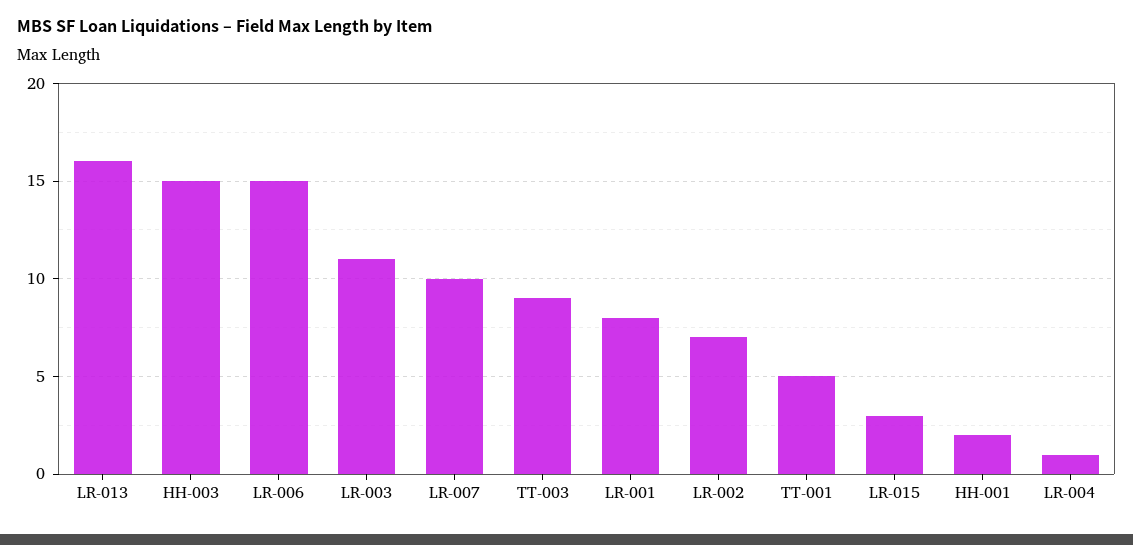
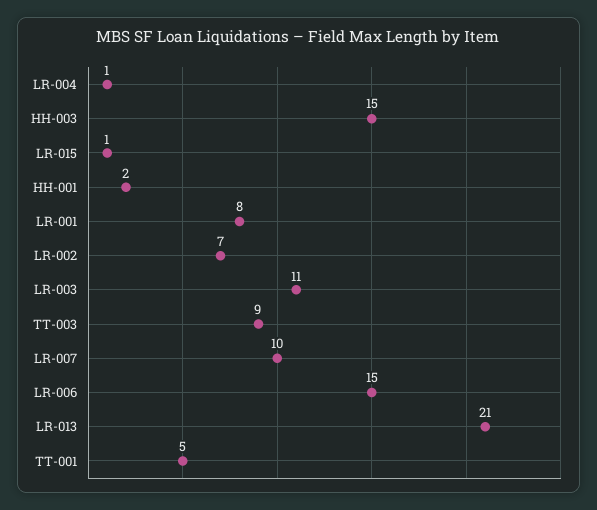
LR-013: 16 -> 21
LR-015: 3 -> 1

